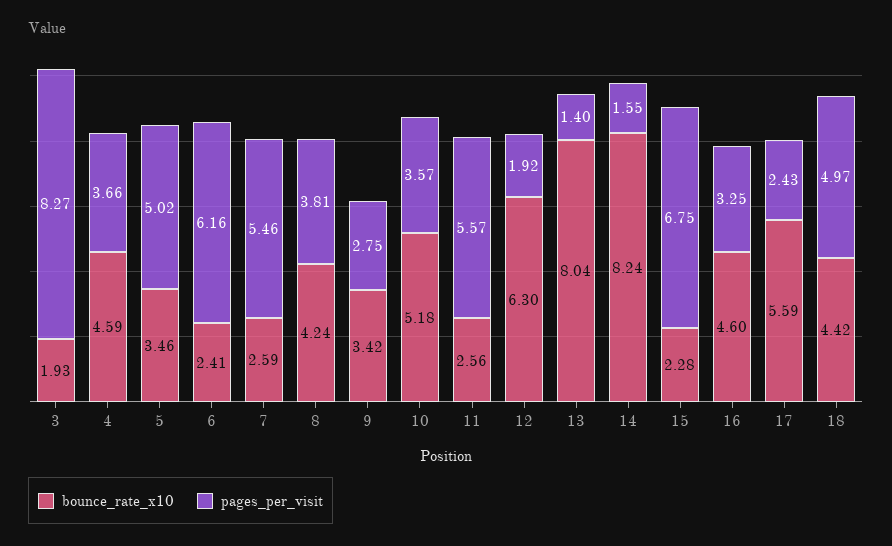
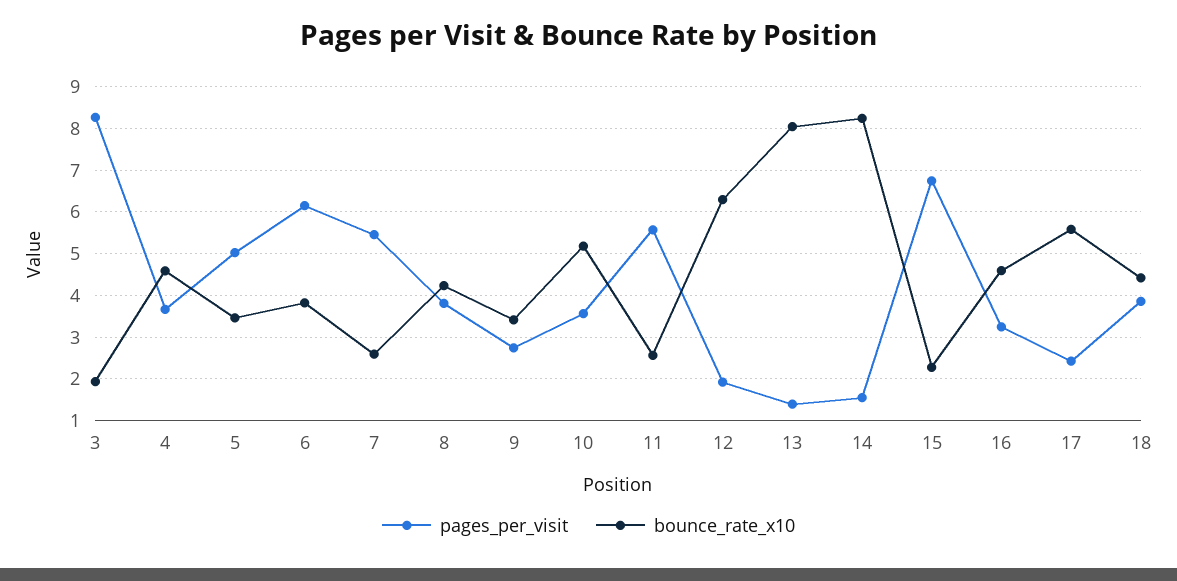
bounce_rate_x10, 6: 2.41 -> 3.8
pages_per_visit, 18: 4.97 -> 3.8

